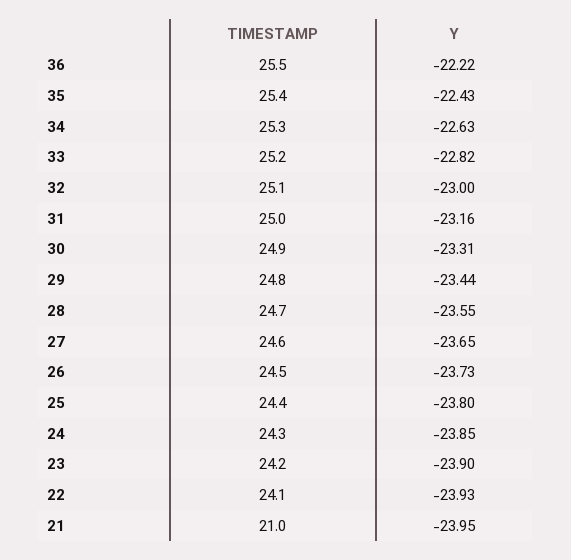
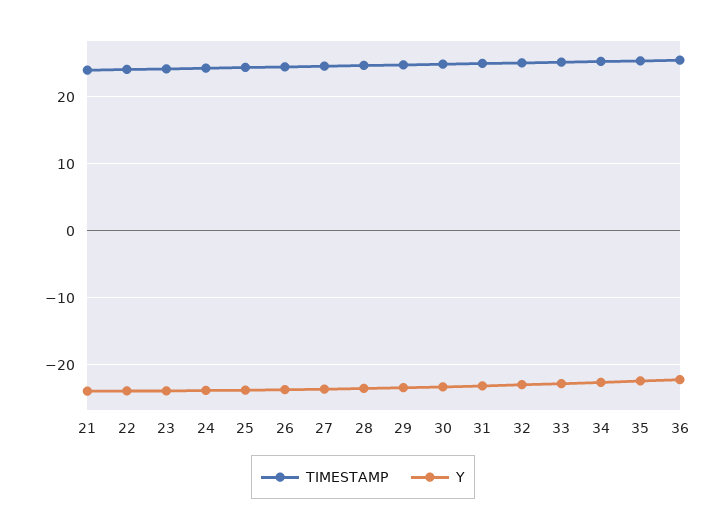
TIMESTAMP, 21: 21 -> 24

